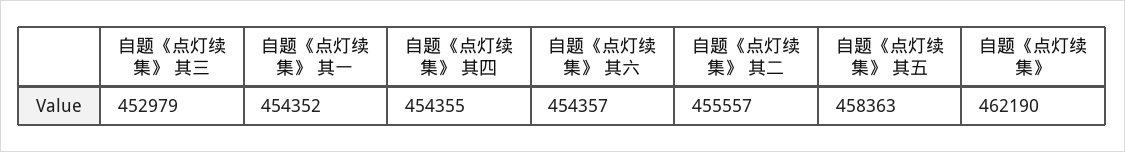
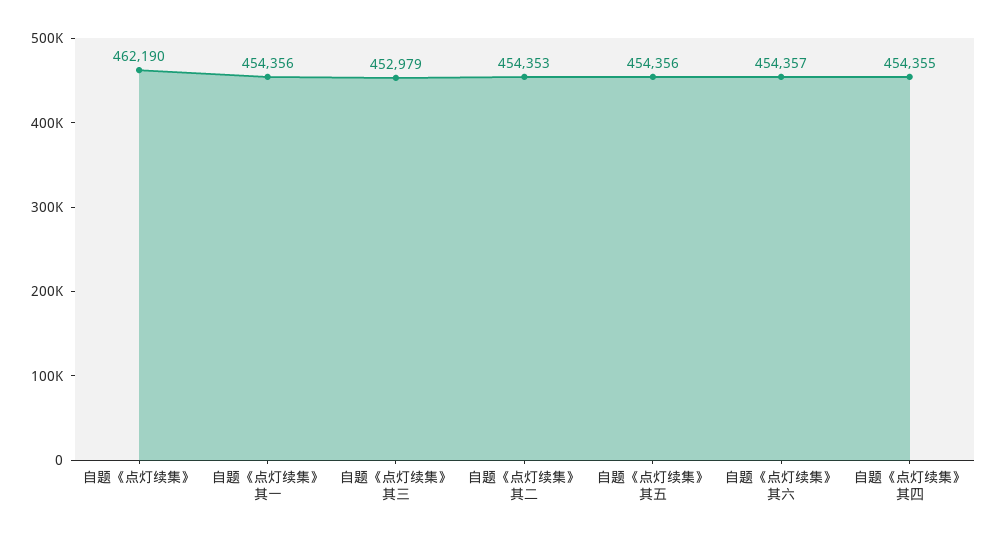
自题《点灯续集》 其一: 454352 -> 454356
自题《点灯续集》 其二: 455557 -> 454353
自题《点灯续集》 其五: 458363 -> 454356

